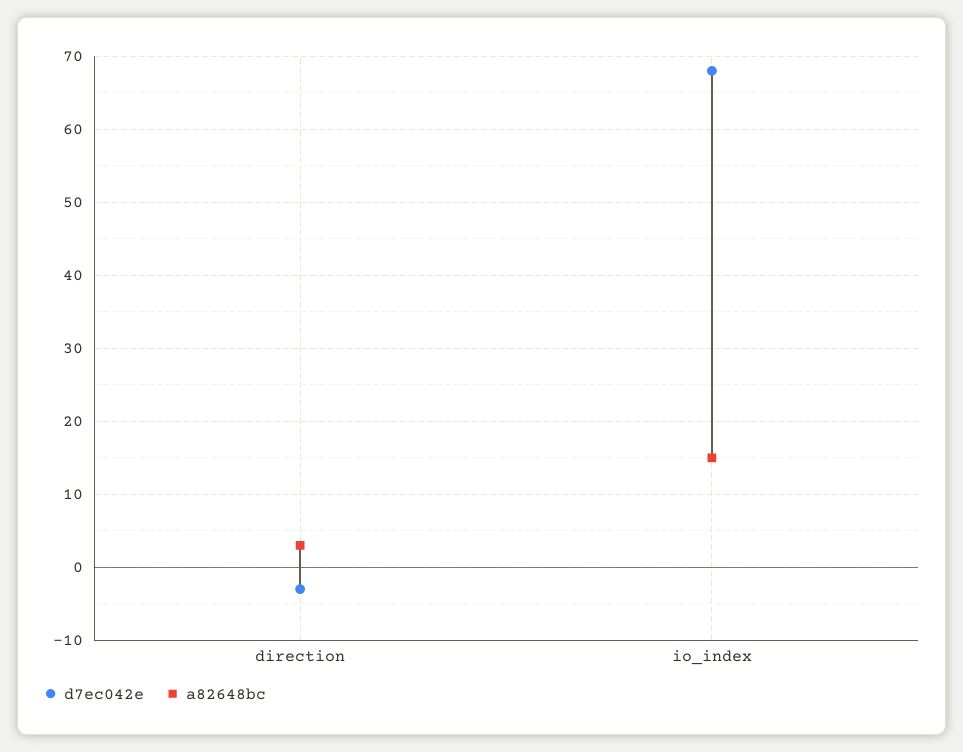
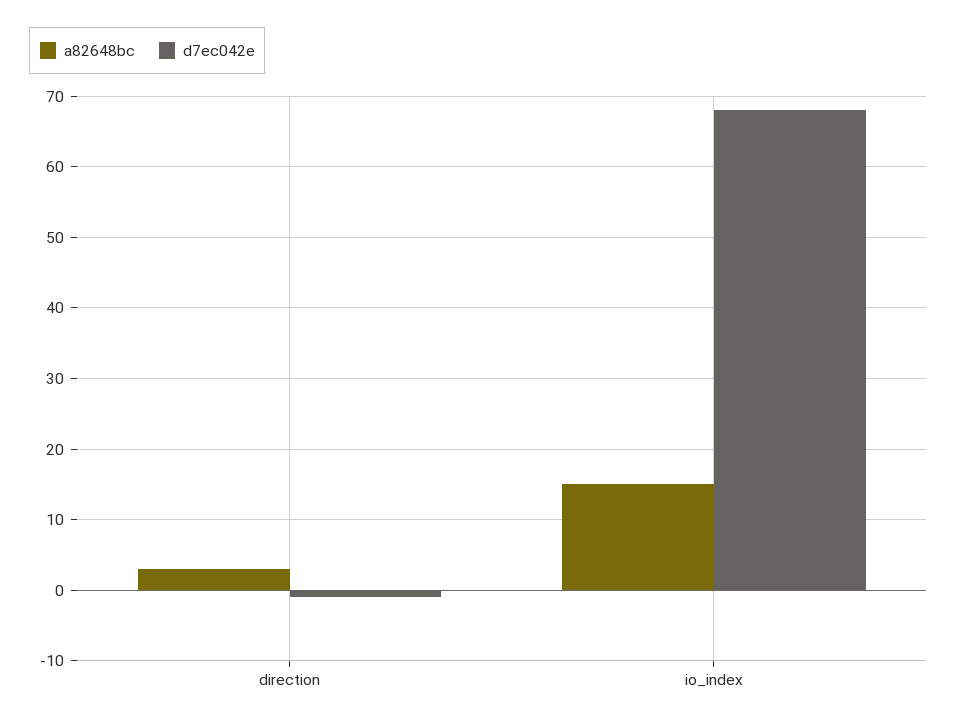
d7ec042e, direction: -3 -> -1

